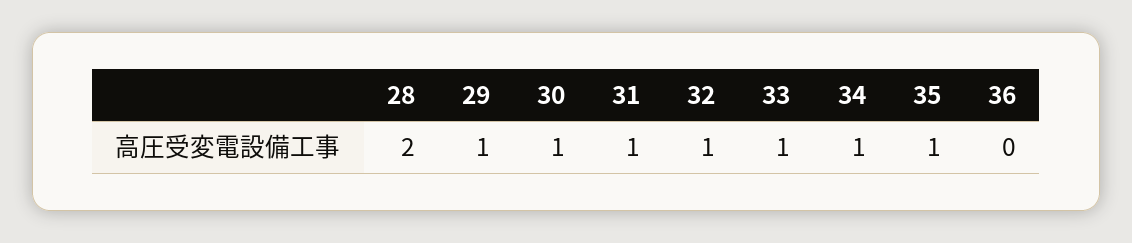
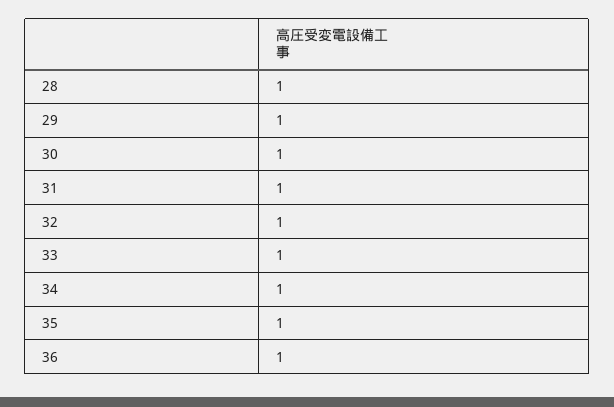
28: 2 -> 1
36: 0 -> 1

